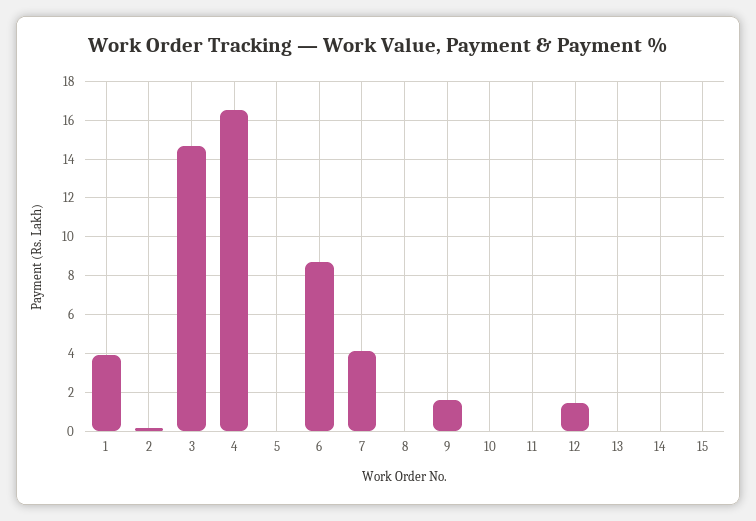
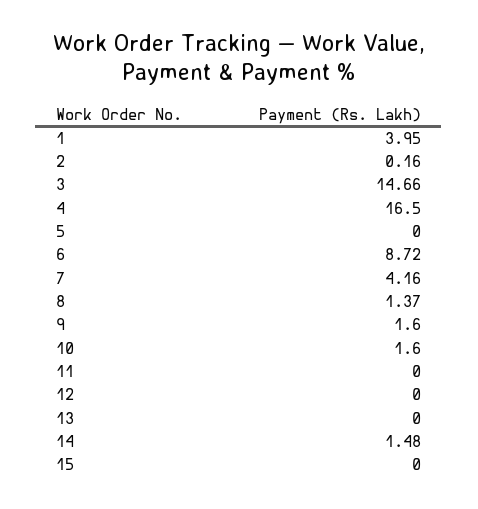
8: 0 -> 1.37
10: 0 -> 1.6
12: 1.5 -> 0
14: 0 -> 1.48

